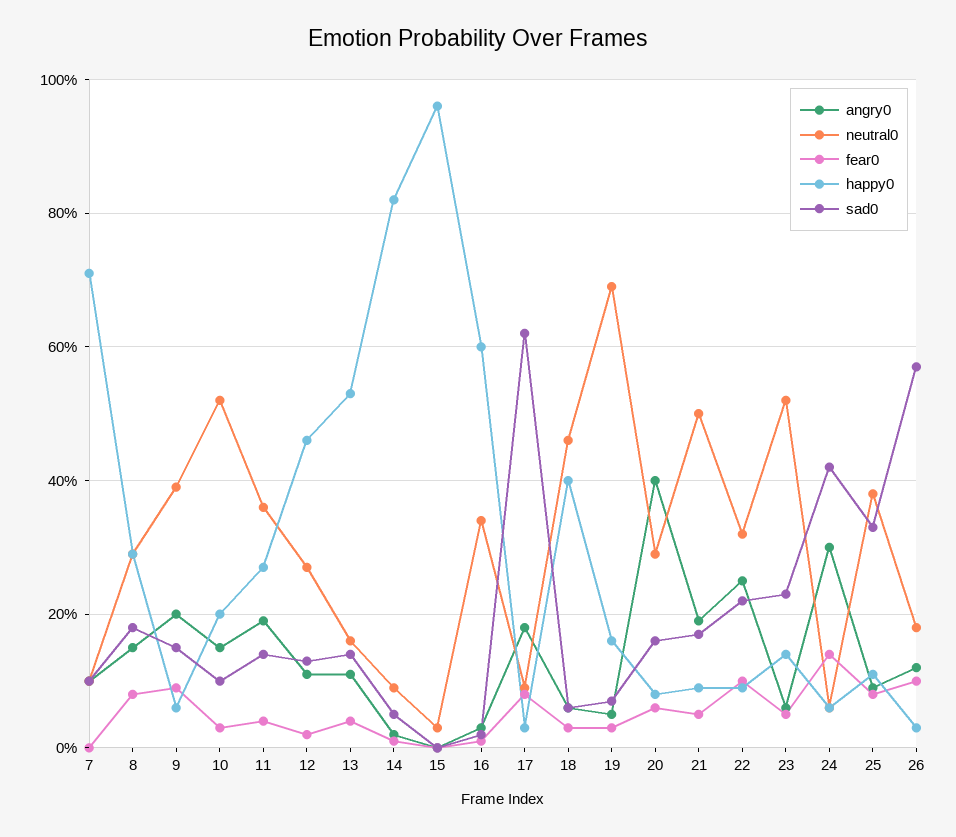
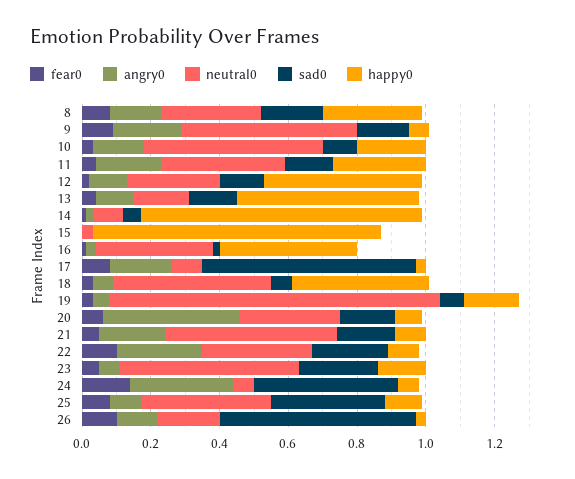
angry0, 7: 0.1 -> none
neutral0, 7: 0.1 -> none
fear0, 7: 0 -> none
happy0, 7: 0.7 -> none
sad0, 7: 0.1 -> none
neutral0, 9: 0.4 -> 0.5
happy0, 15: 0.95 -> 0.85
happy0, 16: 0.6 -> 0.4
neutral0, 19: 0.7 -> 0.95

